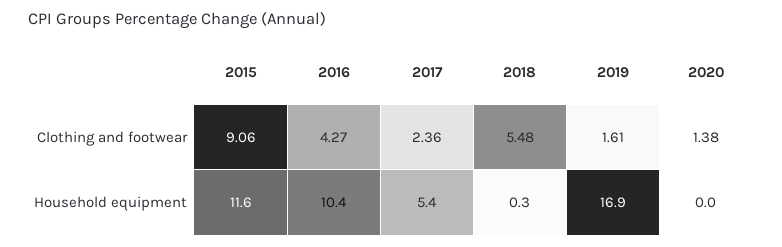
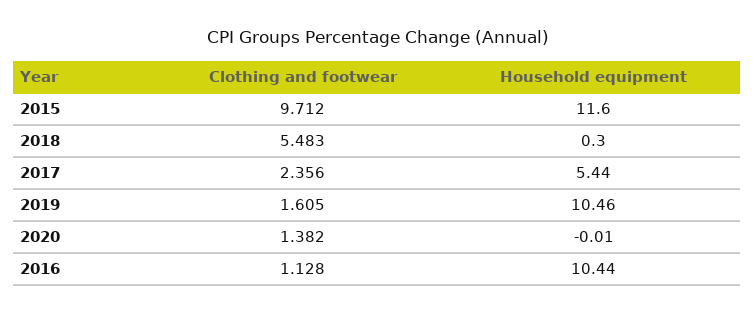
2015, Clothing and footwear: 9.06 -> 9.712
2016, Clothing and footwear: 4.27 -> 1.128
2019, Household equipment: 16.9 -> 10.46

